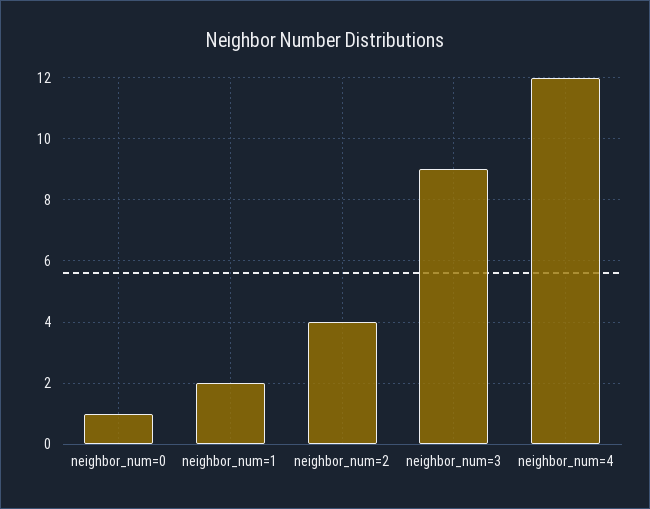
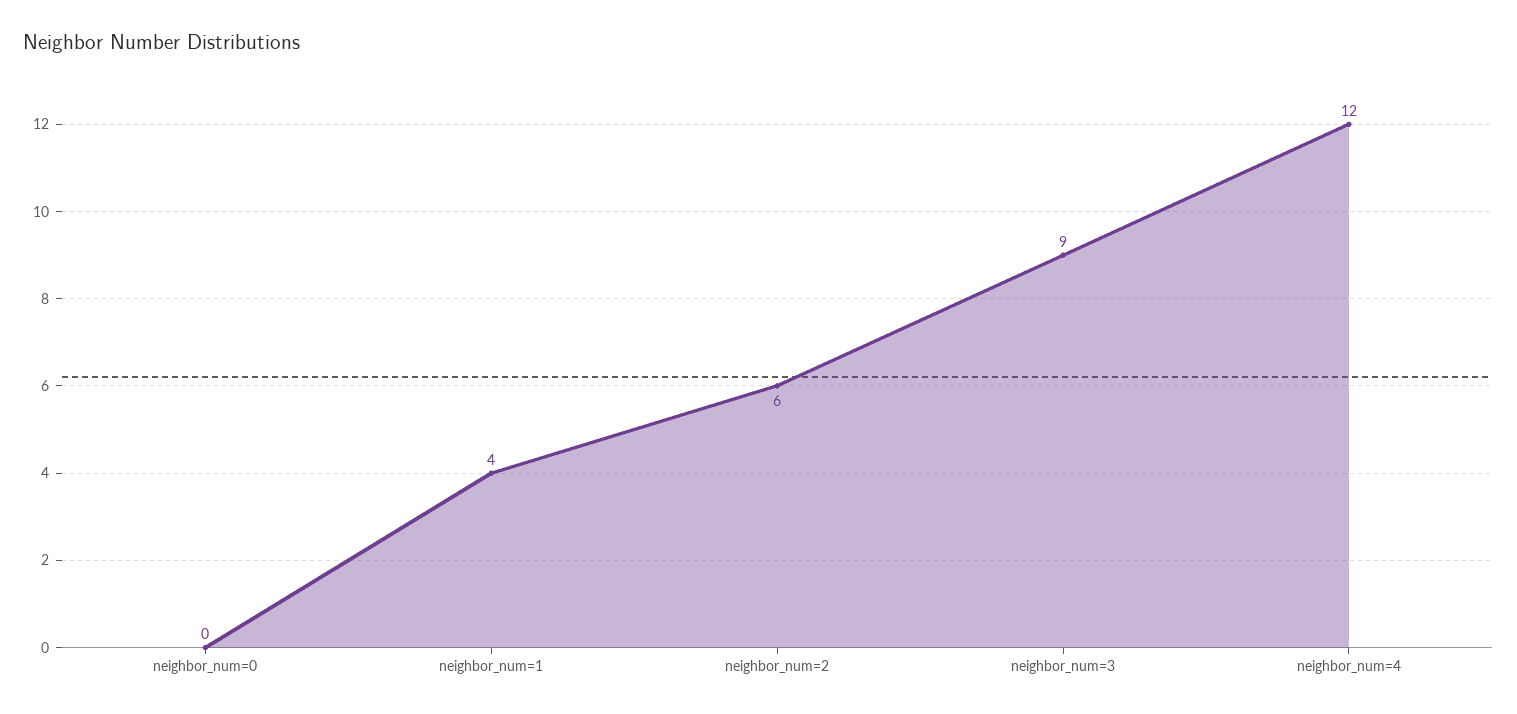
neighbor_num=0: 1 -> 0
neighbor_num=1: 2 -> 4
neighbor_num=2: 4 -> 6

